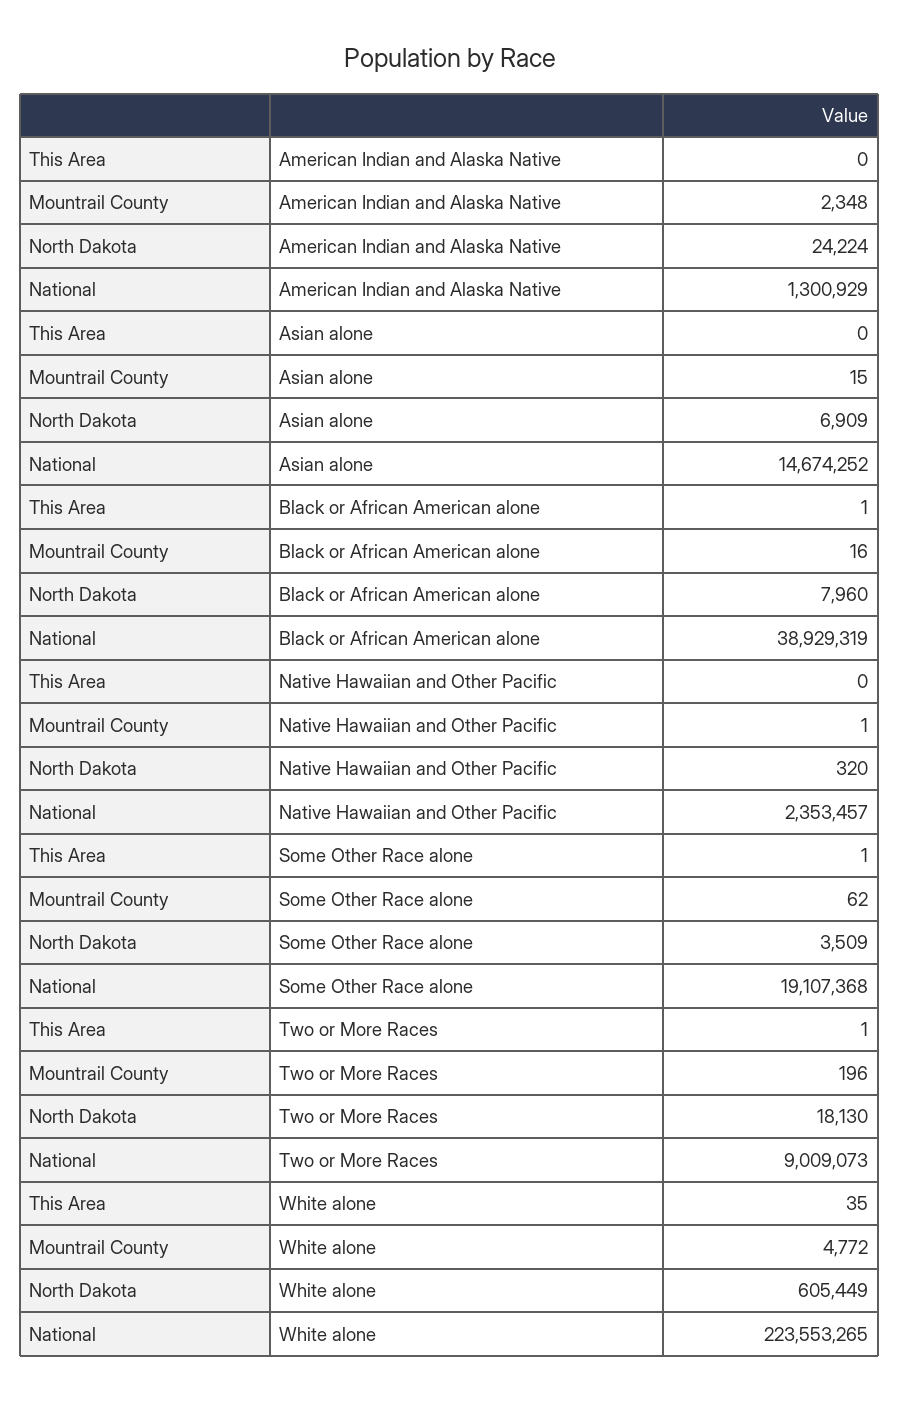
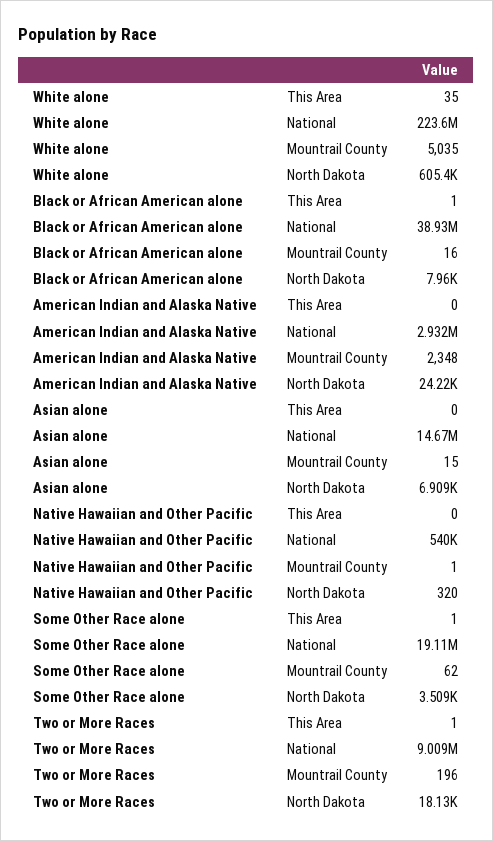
National, American Indian and Alaska Native: 1300929 -> 2932000
National, Native Hawaiian and Other Pacific: 2353457 -> 540000
Mountrail County, White alone: 4772 -> 5035

